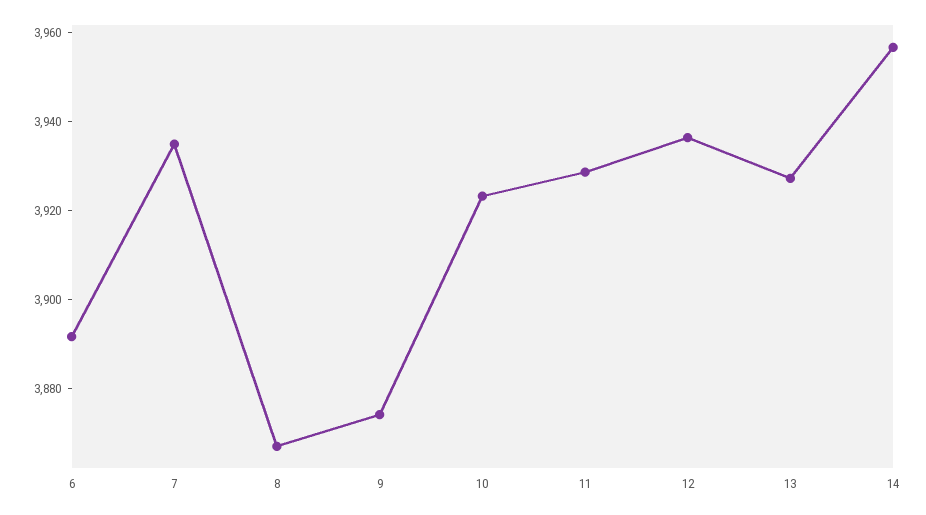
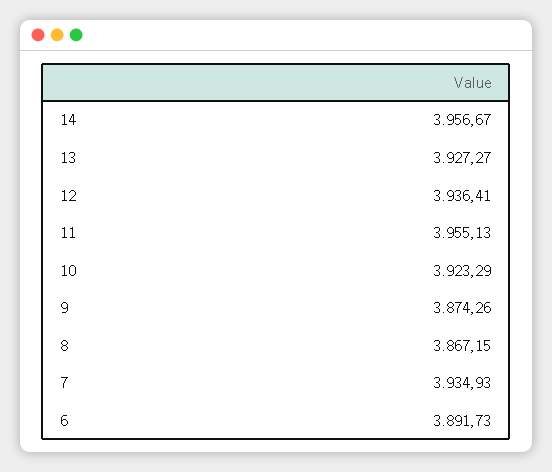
11: 3930 -> 3955.13

